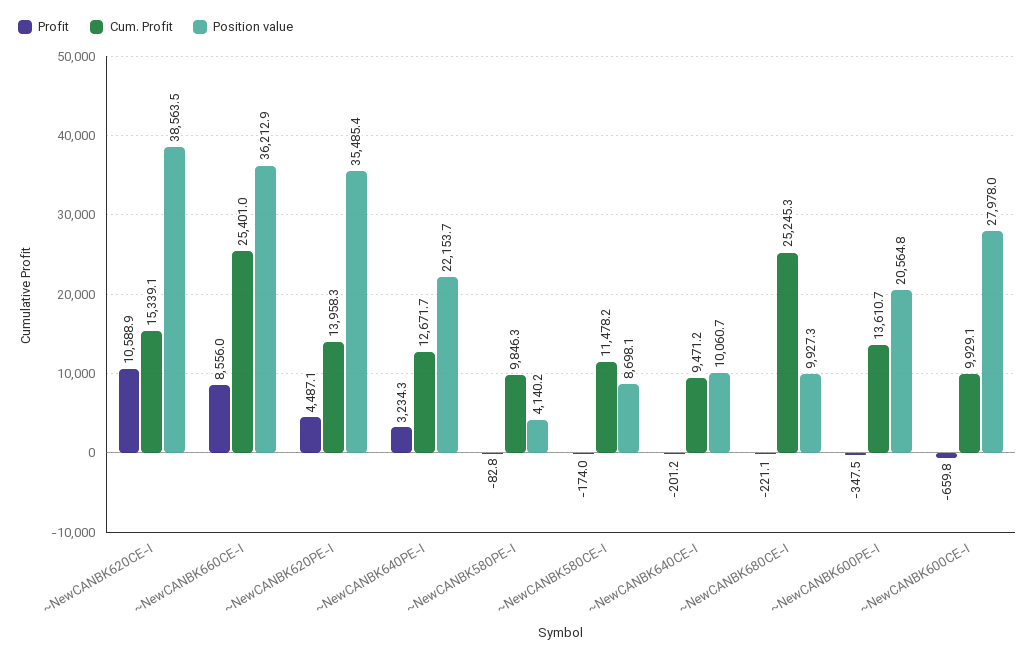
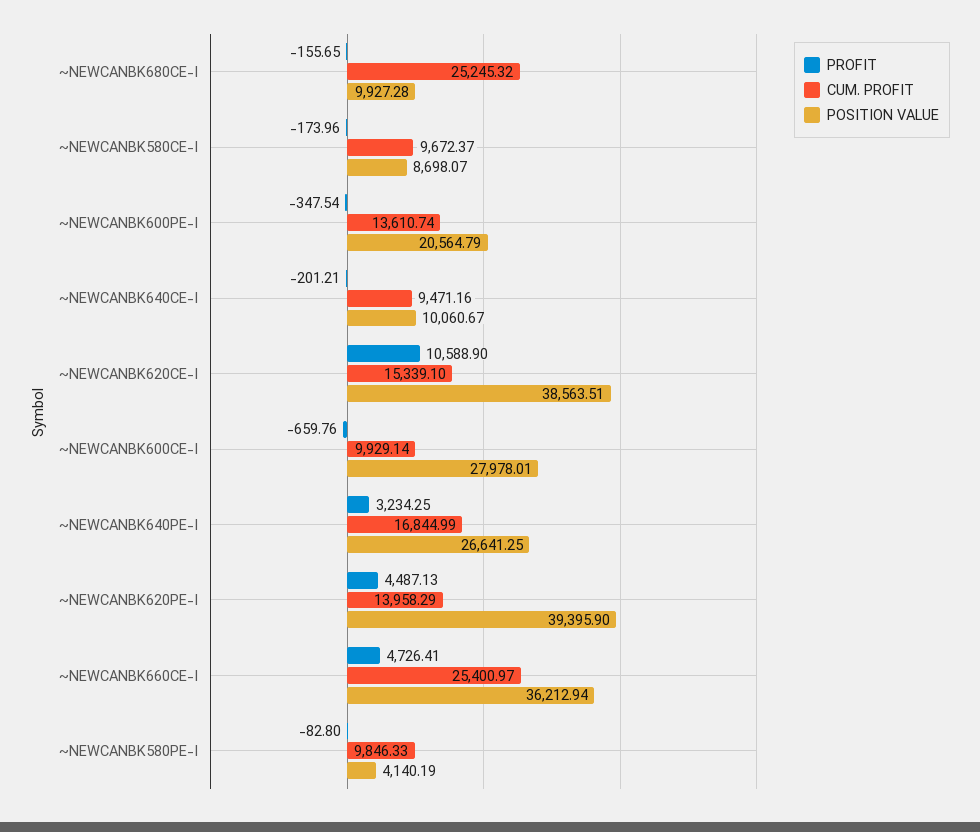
Profit, ~NewCANBK660CE-I: 8556 -> 4726.41
Position value, ~NewCANBK620PE-I: 35485.4 -> 39395.9
Cum. Profit, ~NewCANBK640PE-I: 12671.7 -> 16844.99
Position value, ~NewCANBK640PE-I: 22153.7 -> 26641.25
Cum. Profit, ~NewCANBK580CE-I: 11478.2 -> 9672.37
Profit, ~NewCANBK680CE-I: -221.1 -> -155.65

